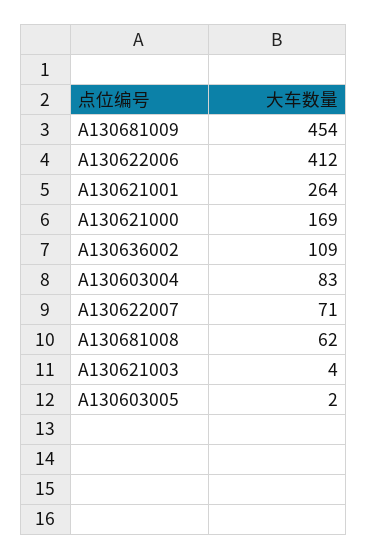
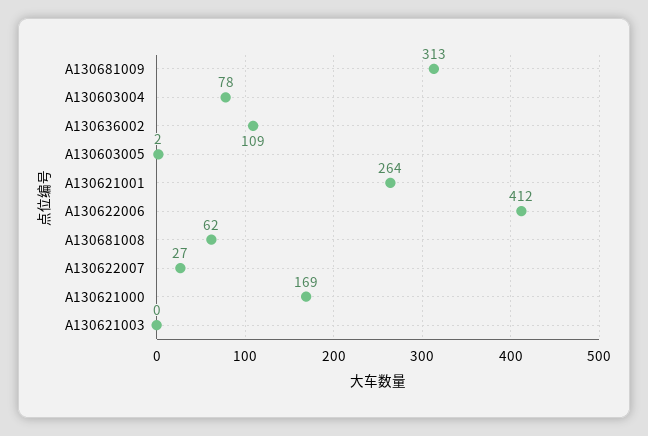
A130681009: 454 -> 313
A130603004: 83 -> 78
A130622007: 71 -> 27
A130621003: 4 -> 0

